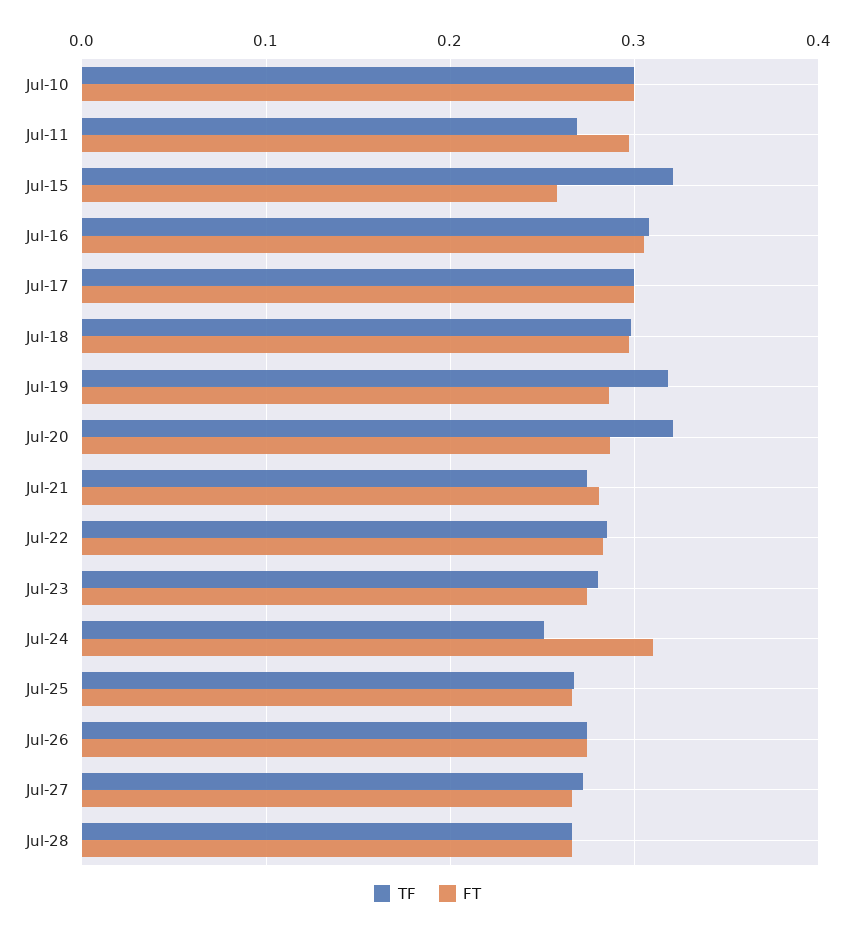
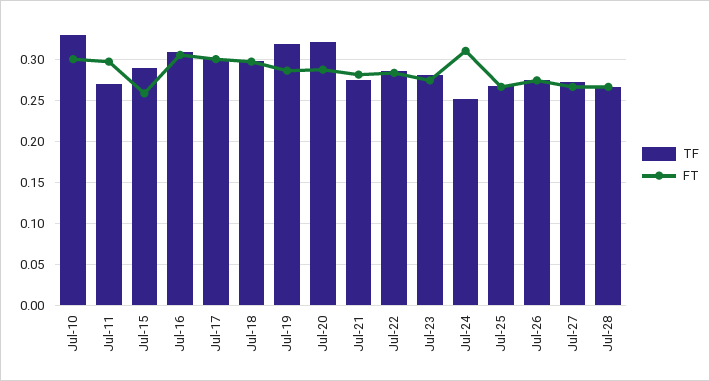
TF, Jul-10: 0.3 -> 0.33
TF, Jul-15: 0.32 -> 0.29

